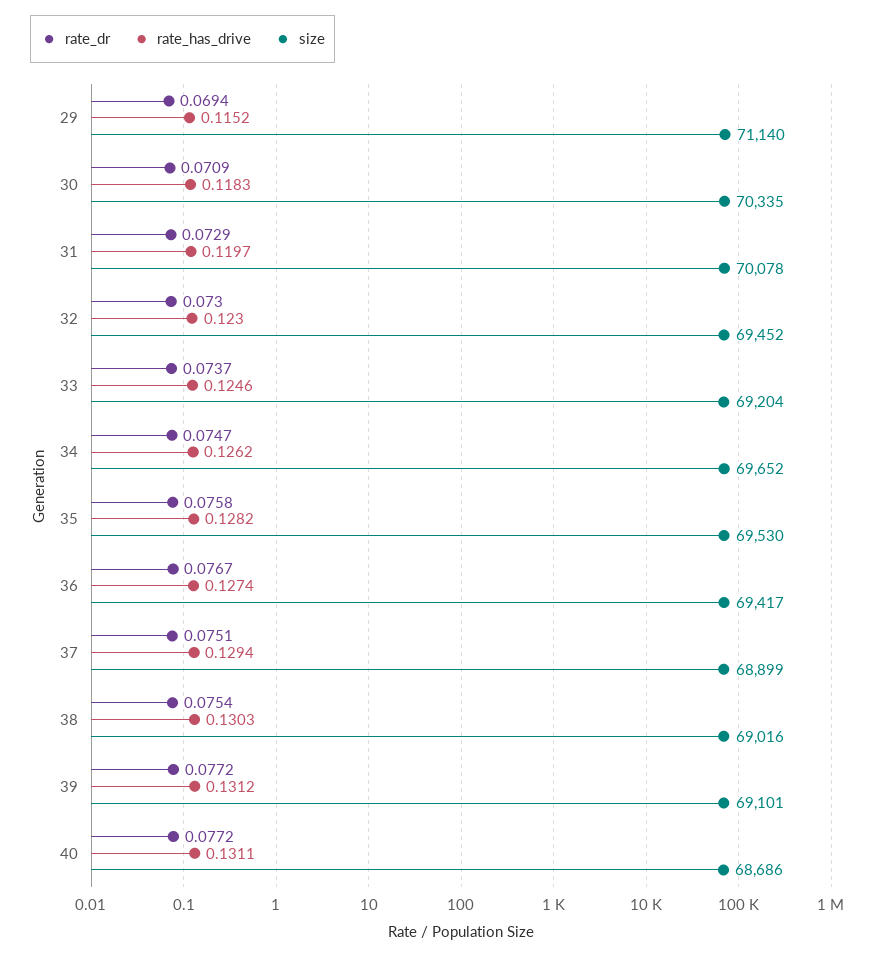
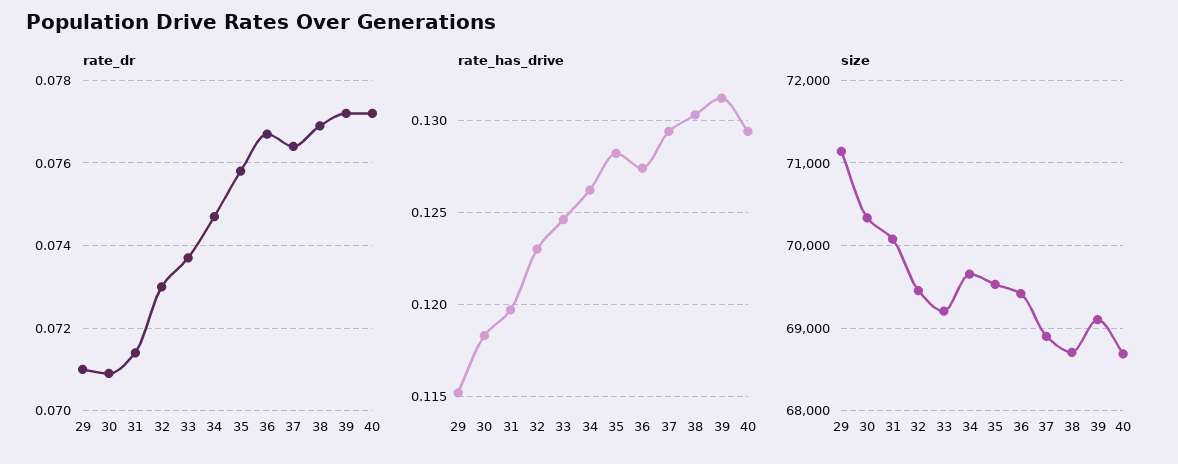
rate_dr, 29: 0.0694 -> 0.071
rate_dr, 31: 0.0729 -> 0.0715
rate_dr, 37: 0.0751 -> 0.0765
rate_dr, 38: 0.0754 -> 0.077
size, 38: 69016 -> 68700
rate_has_drive, 40: 0.1311 -> 0.1295

